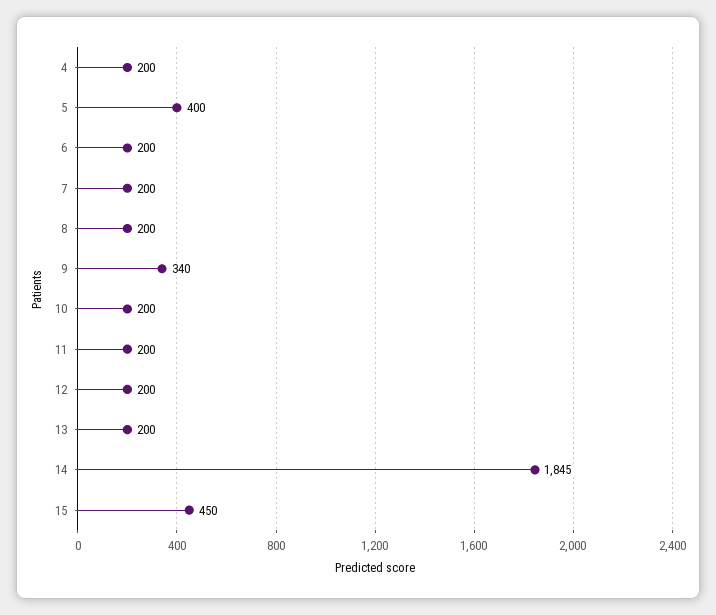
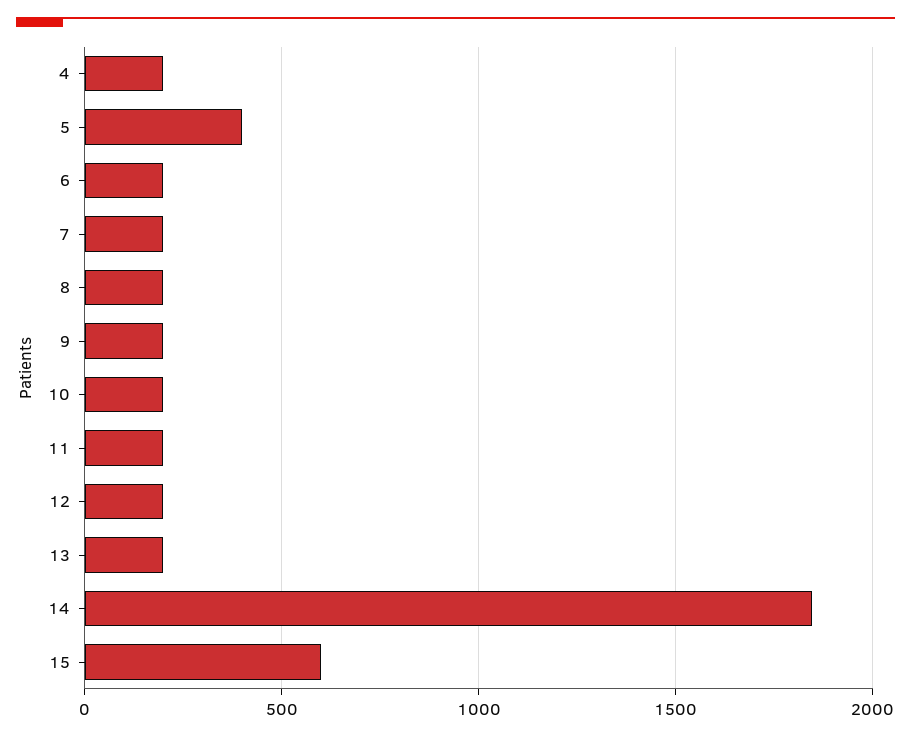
9: 340 -> 200
15: 450 -> 600

